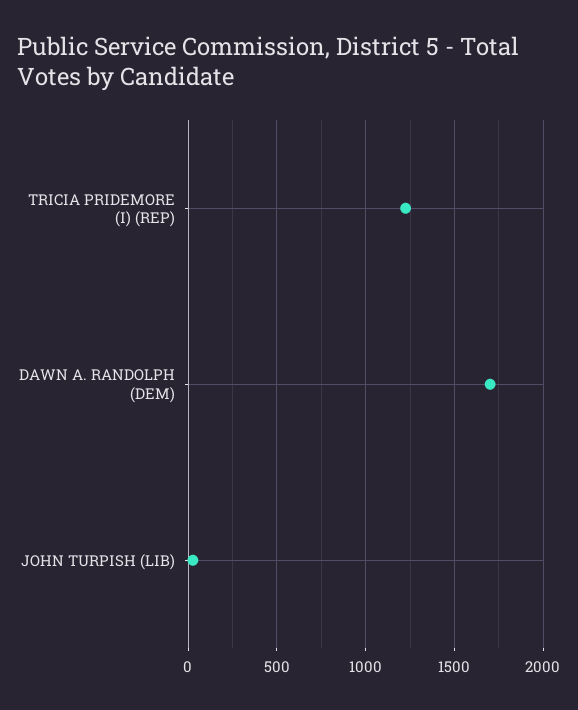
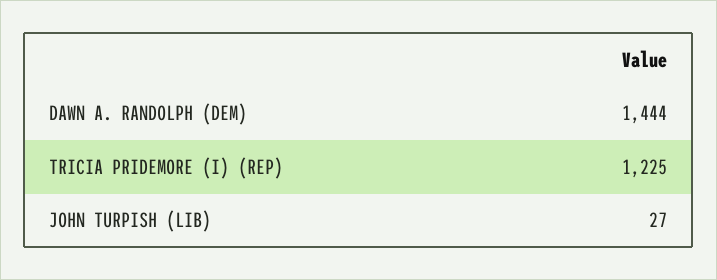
DAWN A. RANDOLPH (DEM): 1700 -> 1444

